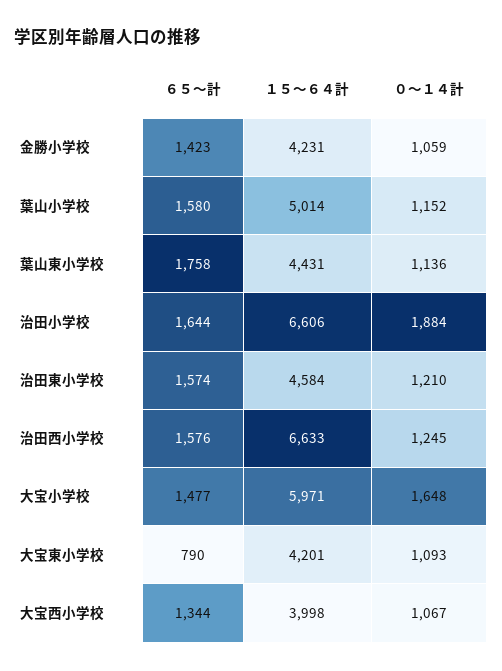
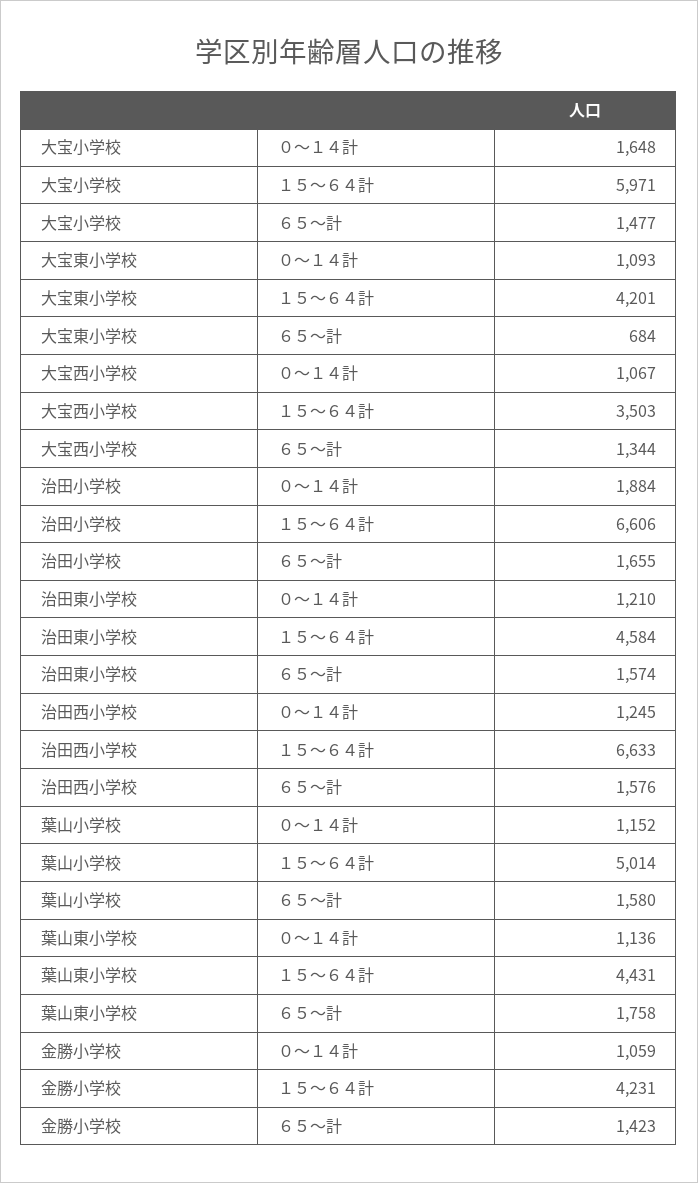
６５～計, 治田小学校: 1644 -> 1655
６５～計, 大宝東小学校: 790 -> 684
１５～６４計, 大宝西小学校: 3998 -> 3503

